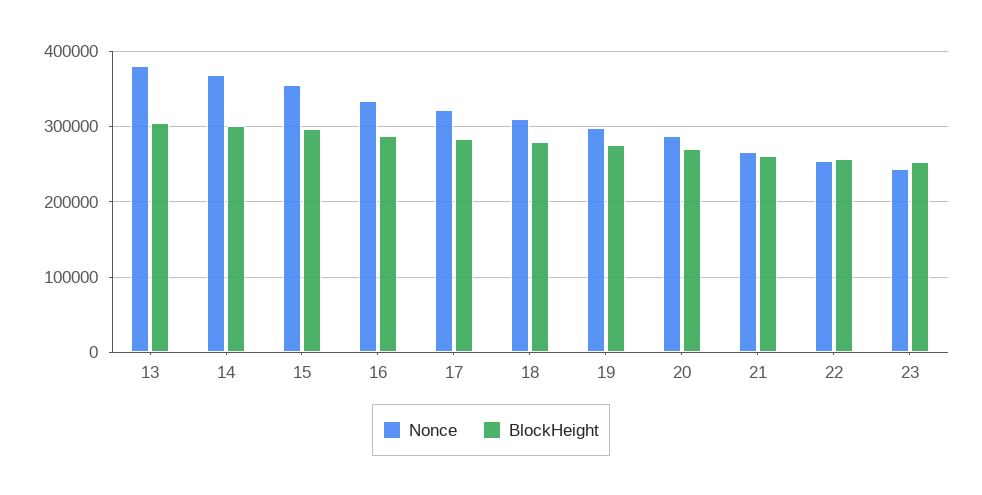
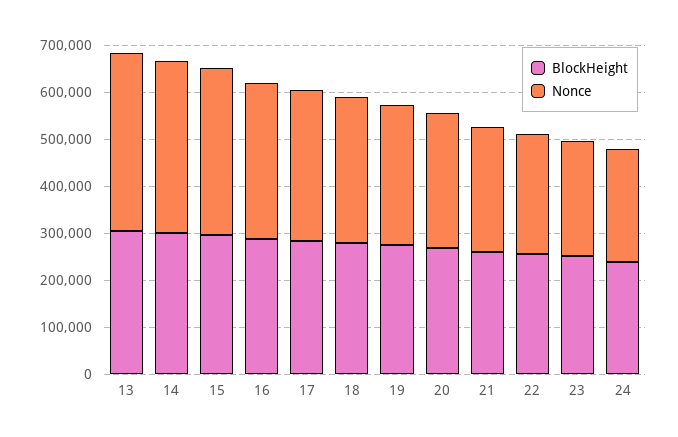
BlockHeight, 24: none -> 240000
Nonce, 24: none -> 240000

